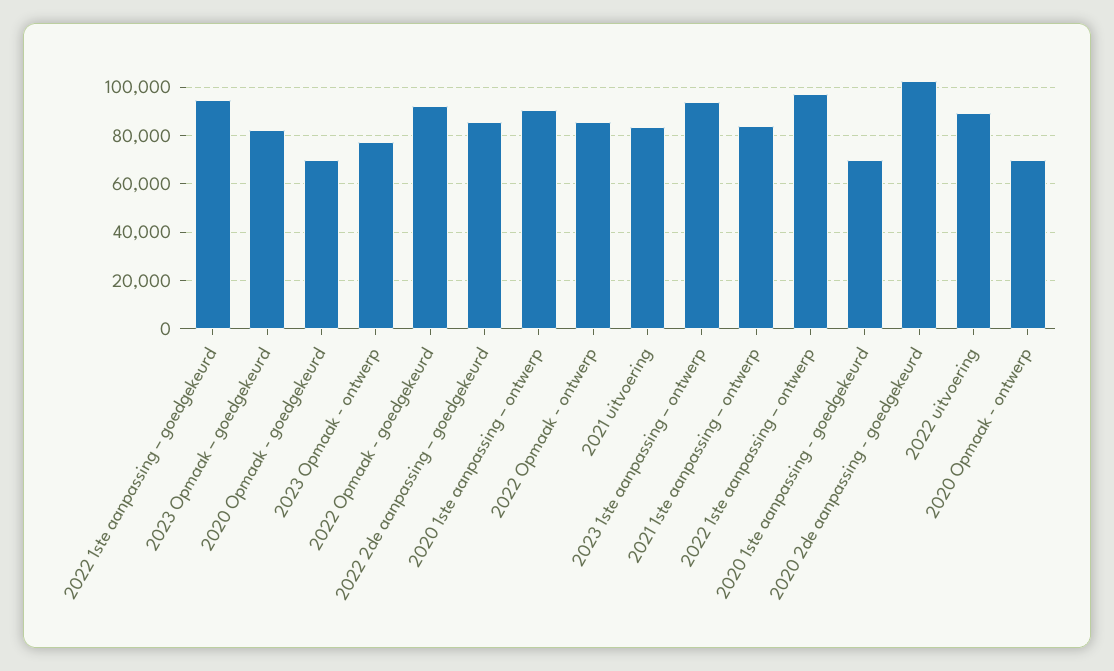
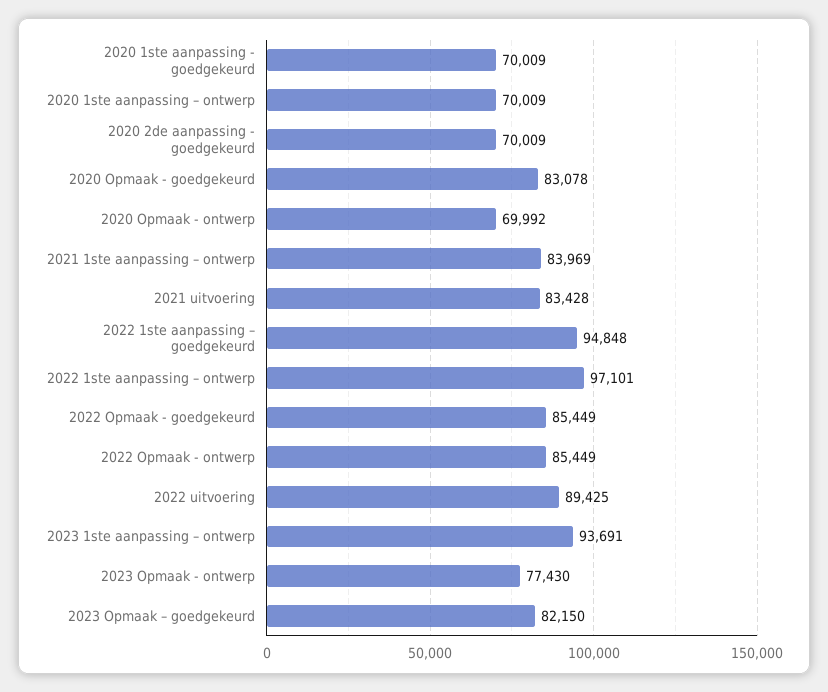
2020 Opmaak - goedgekeurd: 70000 -> 83078
2022 Opmaak - goedgekeurd: 92500 -> 85449
2022 2de aanpassing – goedgekeurd: 85000 -> none
2020 1ste aanpassing – ontwerp: 90000 -> 70009
2020 2de aanpassing - goedgekeurd: 102500 -> 70009

